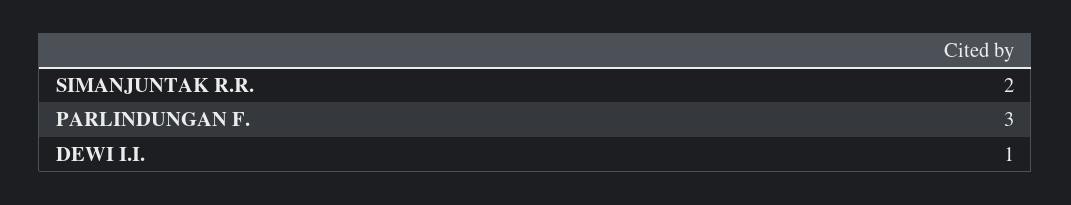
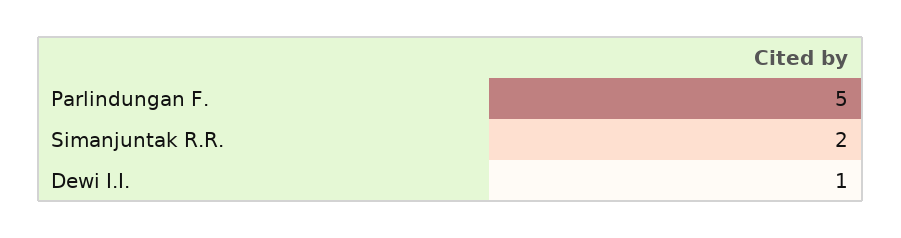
PARLINDUNGAN F.: 3 -> 5

